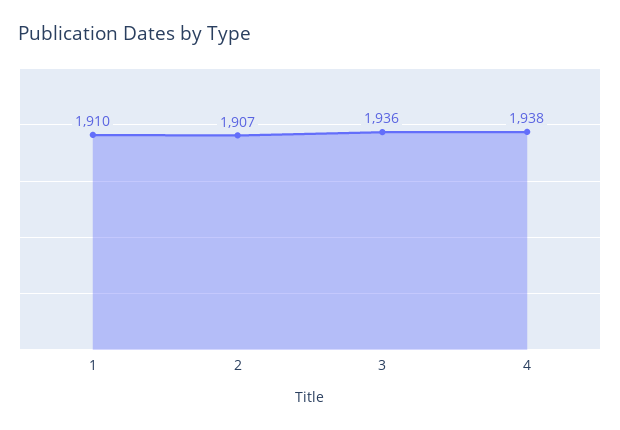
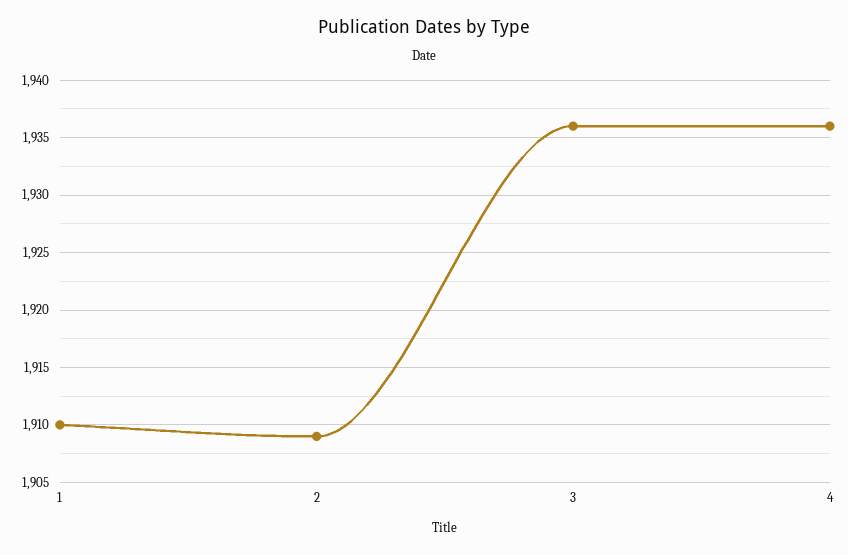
2: 1907 -> 1909
4: 1938 -> 1936

